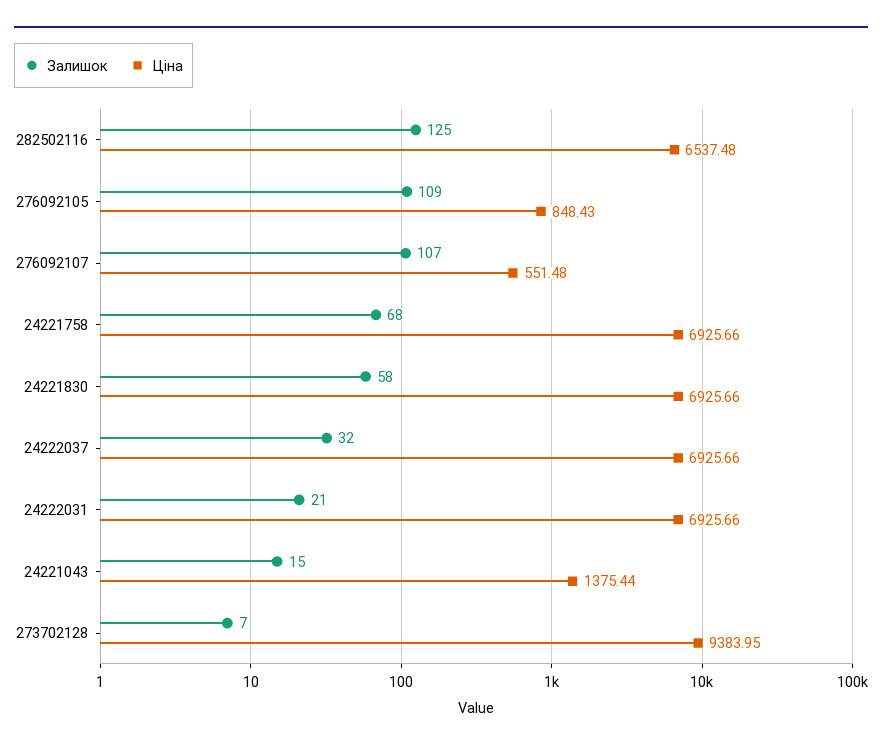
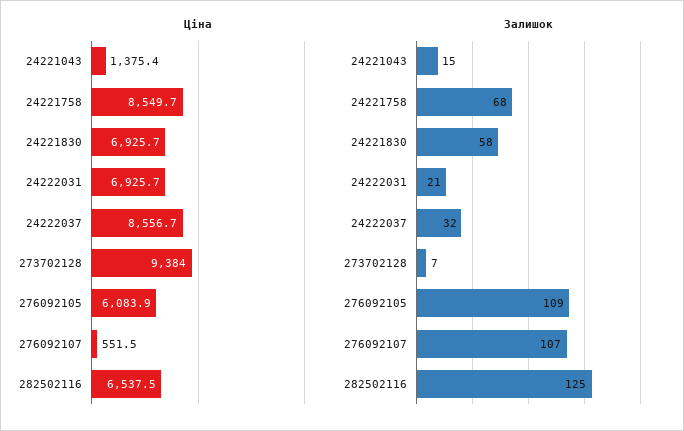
Ціна, 276092105: 848.43 -> 6083.9
Ціна, 24221758: 6925.66 -> 8549.7
Ціна, 24222037: 6925.66 -> 8556.7

